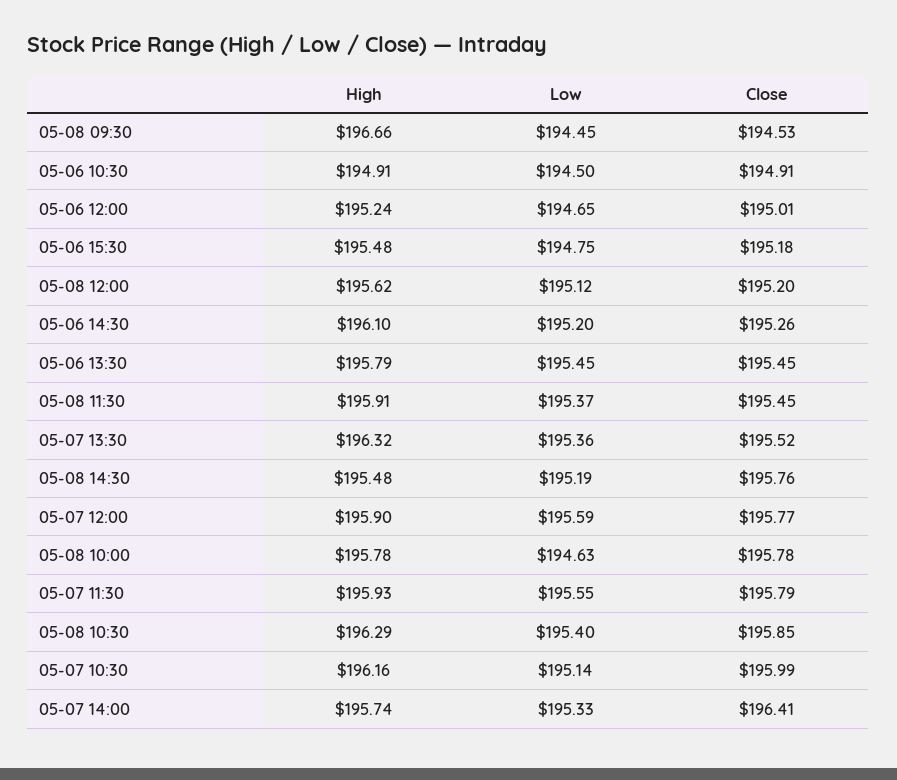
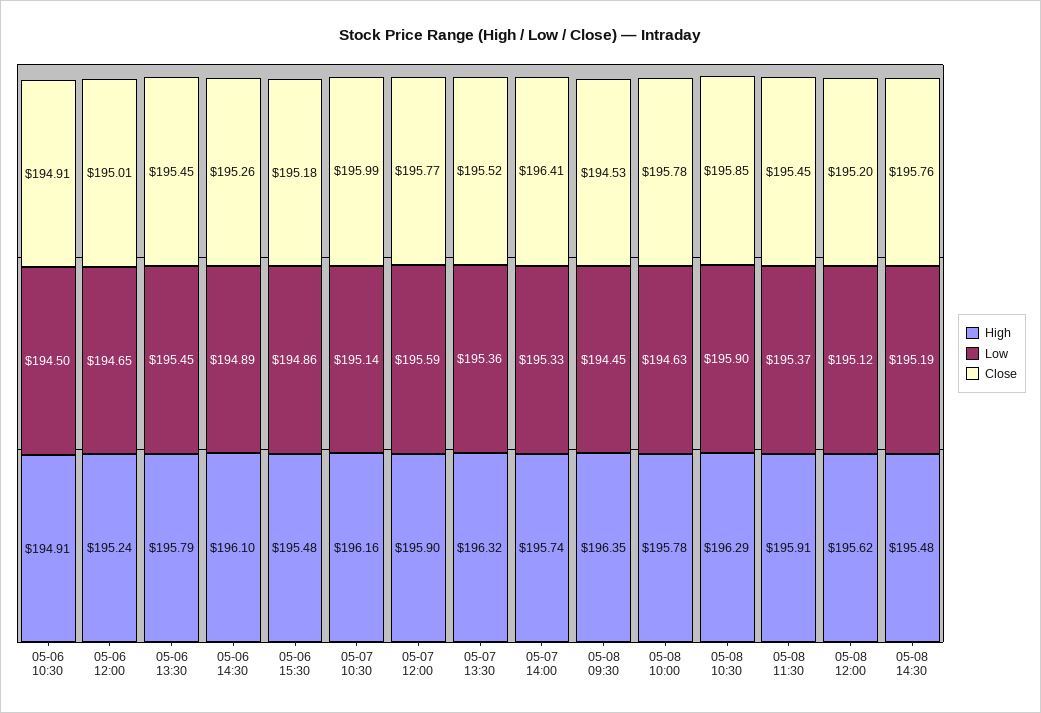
High, 05-08 09:30: 196.66 -> 196.35
Low, 05-06 15:30: 194.75 -> 194.86
Low, 05-06 14:30: 195.2 -> 194.89
High, 05-07 11:30: 195.93 -> none
Low, 05-07 11:30: 195.55 -> none
Close, 05-07 11:30: 195.79 -> none
Low, 05-08 10:30: 195.4 -> 195.9

